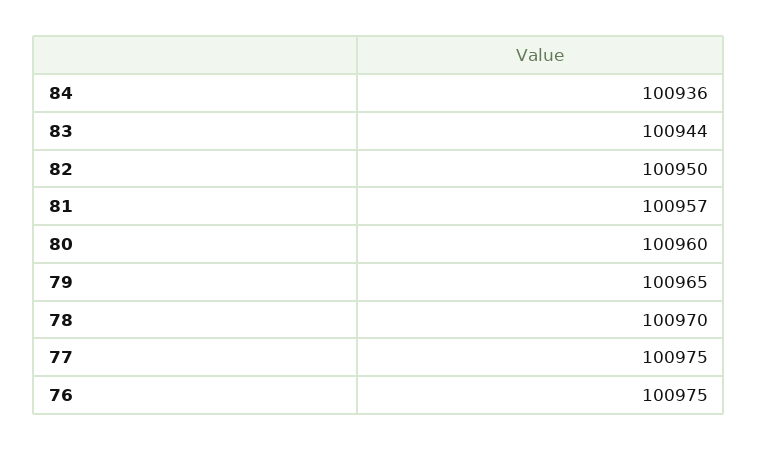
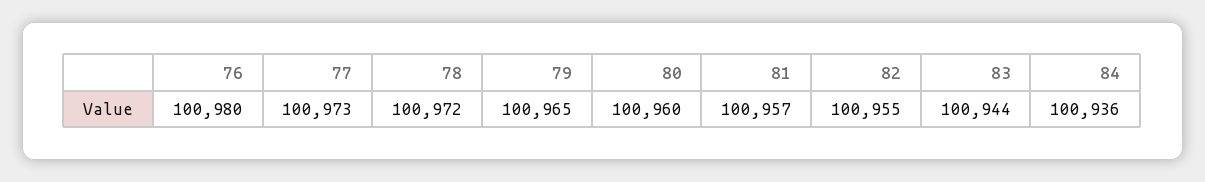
82: 100950 -> 100955
78: 100970 -> 100972
77: 100975 -> 100973
76: 100975 -> 100980

